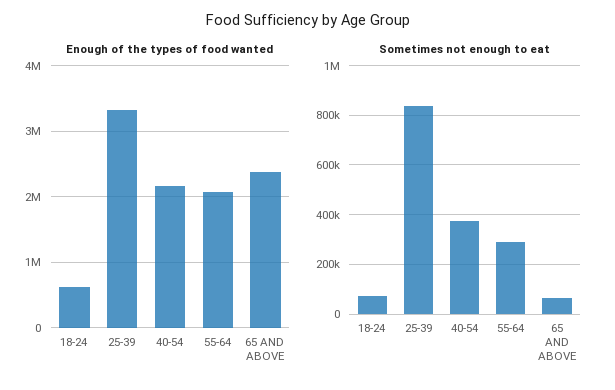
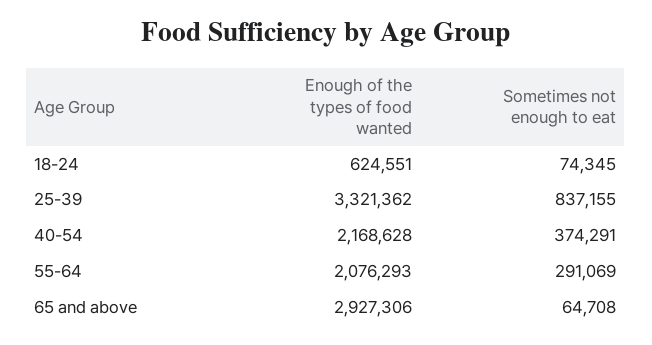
Enough of the types of food wanted, 65 AND ABOVE: 2400000 -> 2927306

